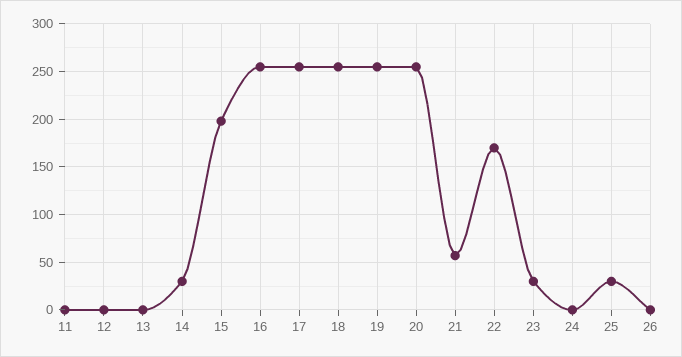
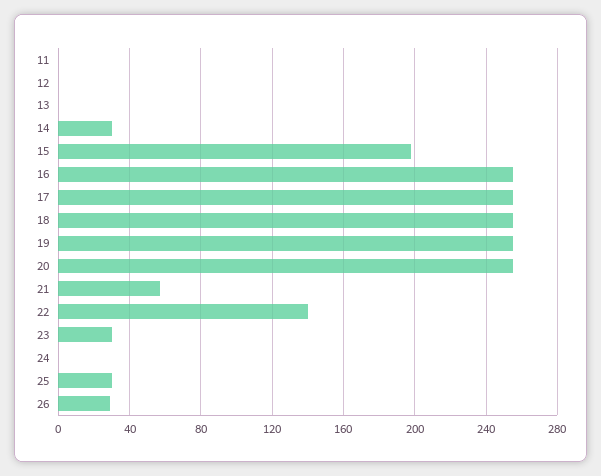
22: 170 -> 140
26: 0 -> 30

